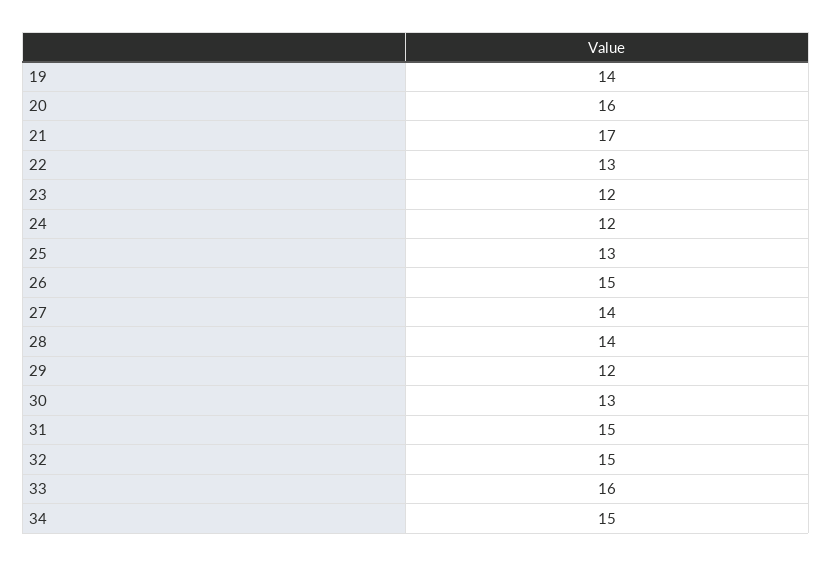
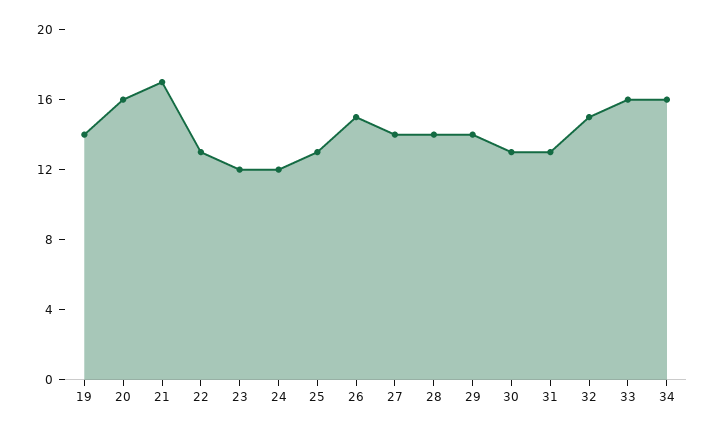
29: 12 -> 14
31: 15 -> 13
34: 15 -> 16

